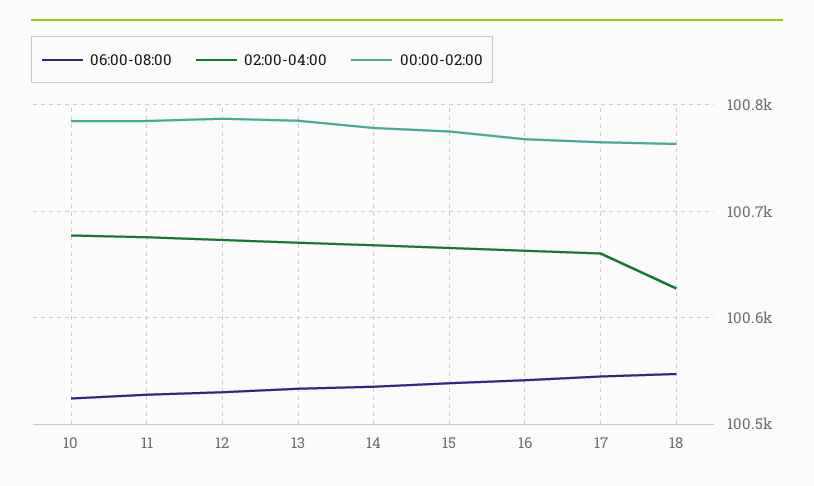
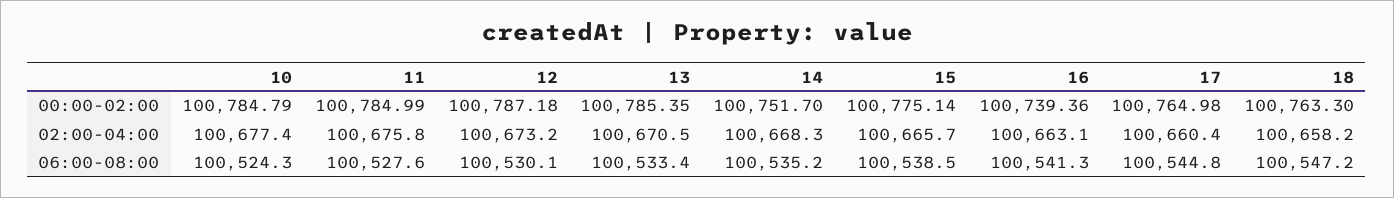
00:00-02:00, 14: 100780 -> 100751.7
00:00-02:00, 16: 100770 -> 100739.36
02:00-04:00, 18: 100630 -> 100658.2

